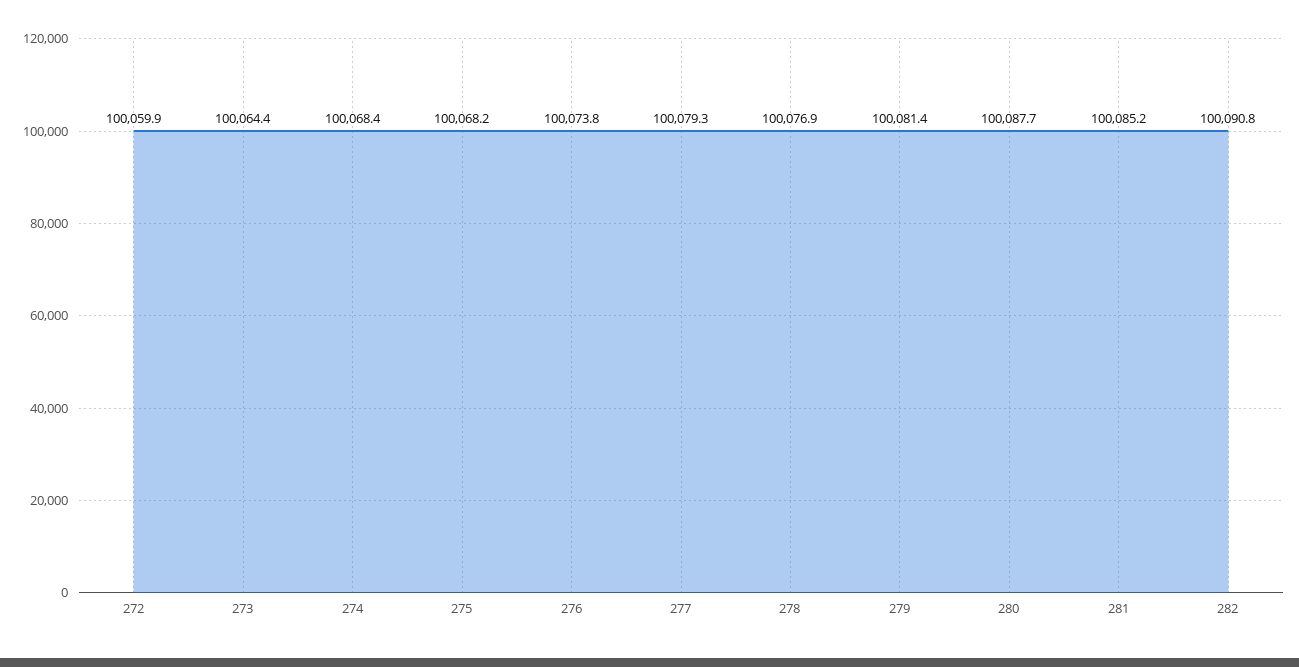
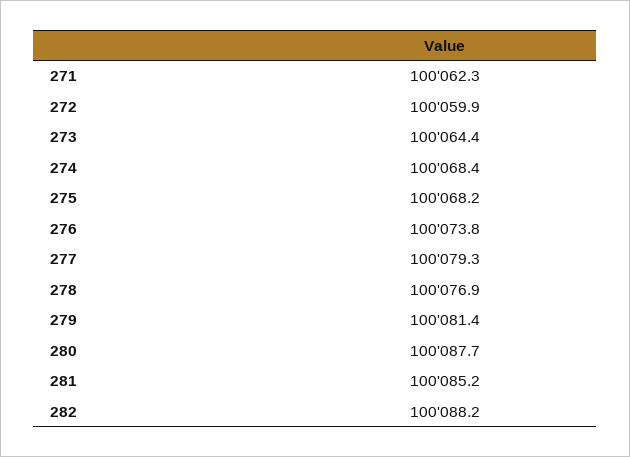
282: 100090.8 -> 100088.2
271: none -> 100062.3

